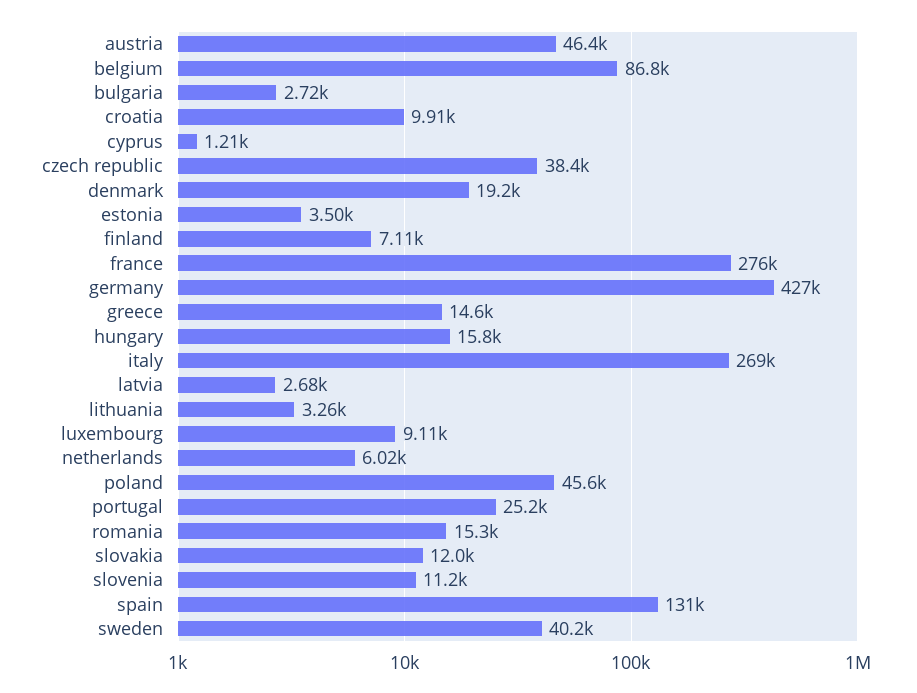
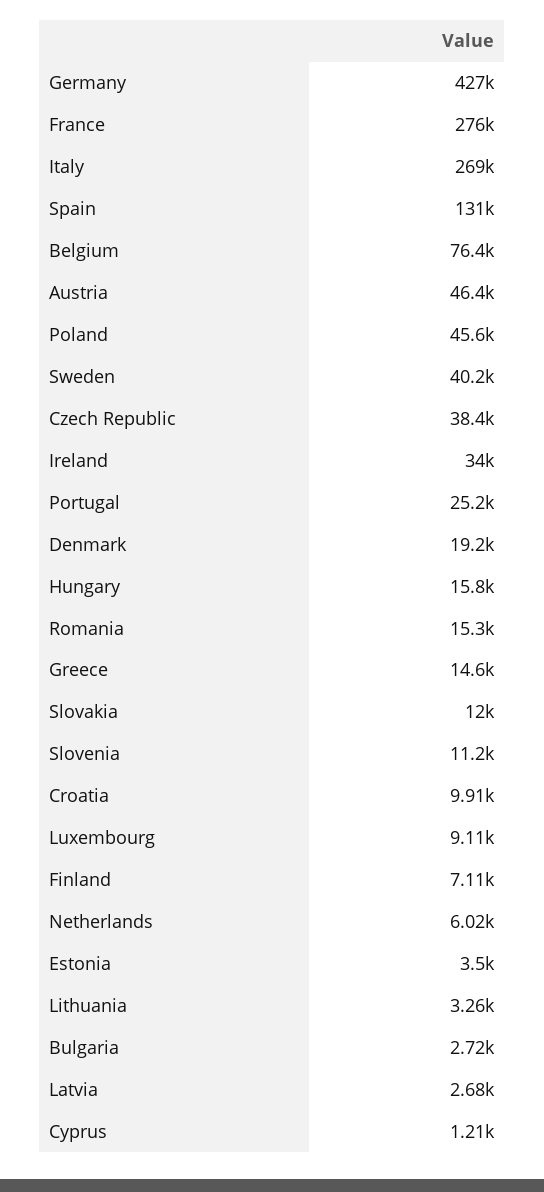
belgium: 86800 -> 76400
Ireland: none -> 34000

